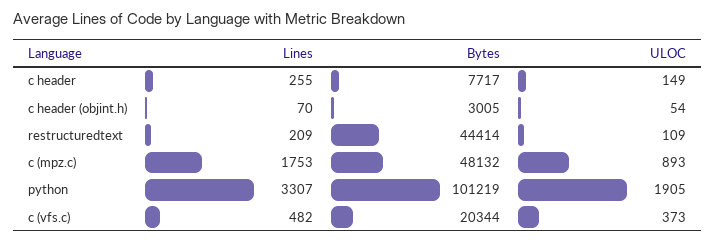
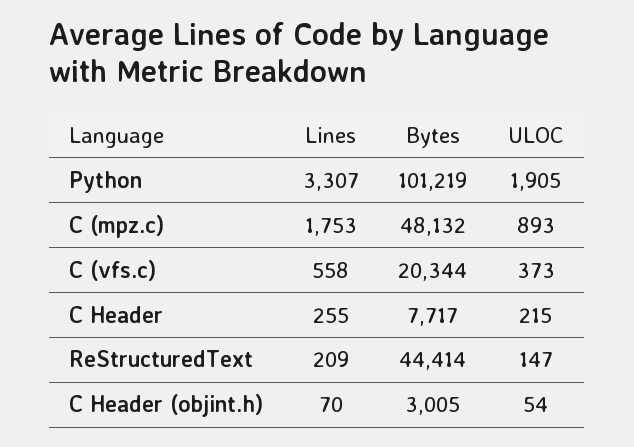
ULOC, c header: 149 -> 215
ULOC, restructuredtext: 109 -> 147
Lines, c (vfs.c): 482 -> 558

